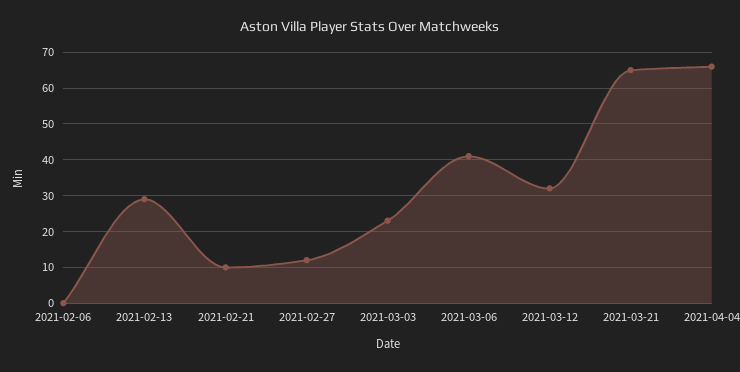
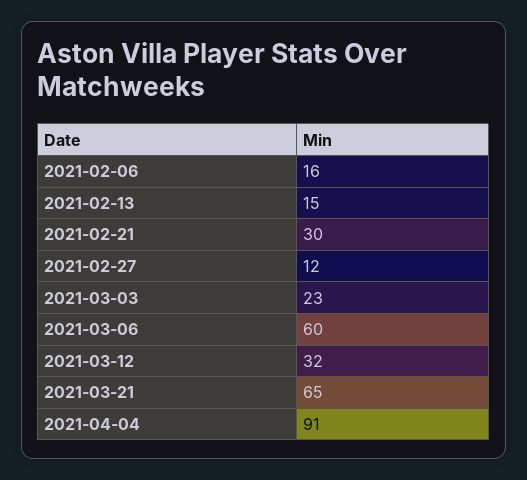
2021-02-06: 0 -> 16
2021-02-13: 30 -> 15
2021-02-21: 10 -> 30
2021-03-06: 40 -> 60
2021-04-04: 65 -> 91

